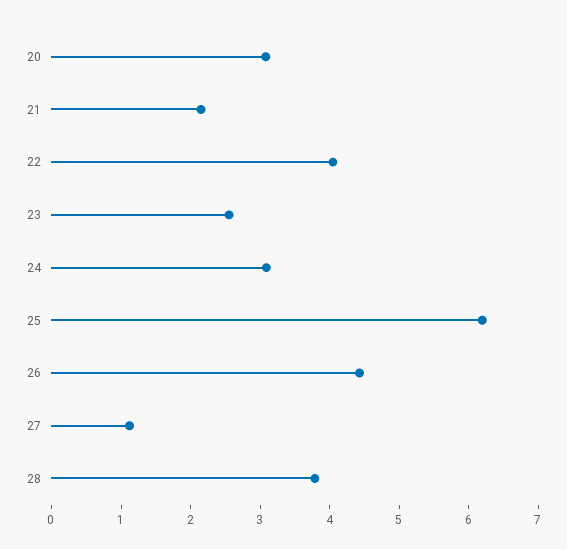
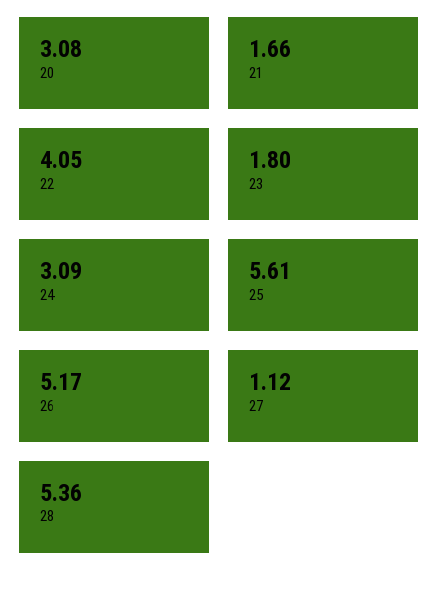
21: 2.2 -> 1.66
23: 2.6 -> 1.8
25: 6.2 -> 5.61
26: 4.4 -> 5.17
28: 3.8 -> 5.36

